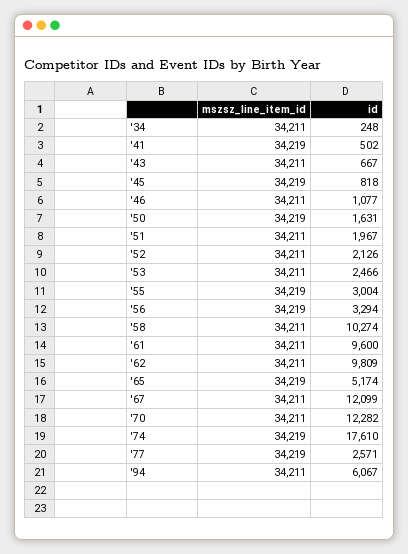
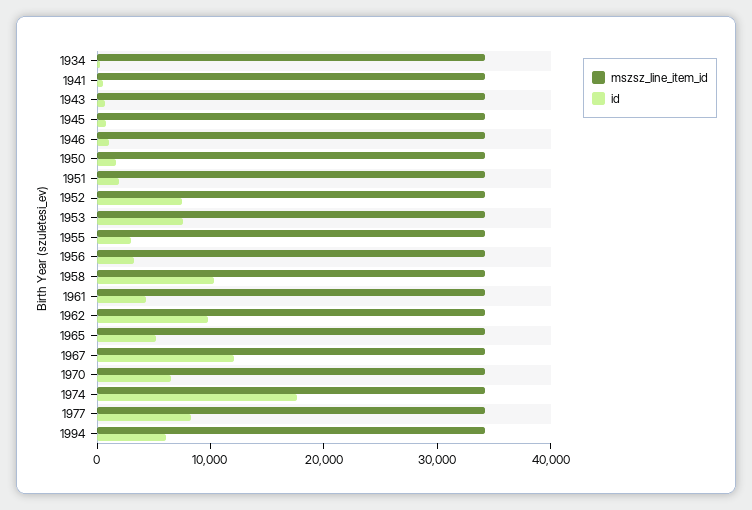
id, '52: 2126 -> 8000
id, '53: 2466 -> 8000
id, '61: 9600 -> 4000
id, '70: 12282 -> 6000
id, '77: 2571 -> 8000

